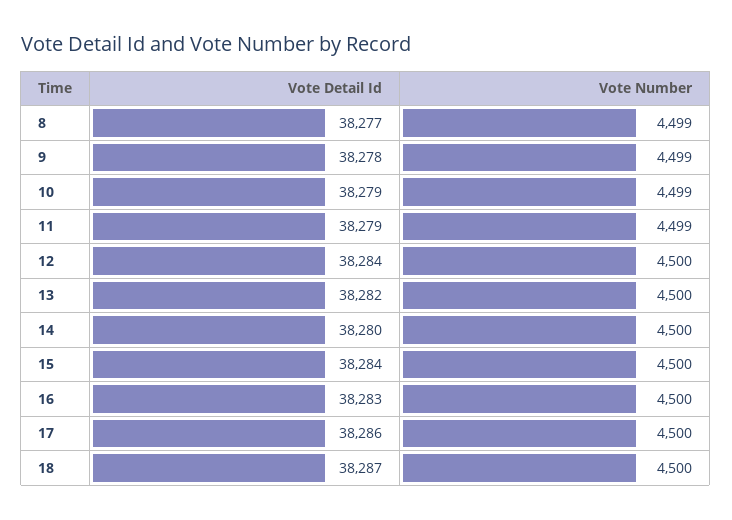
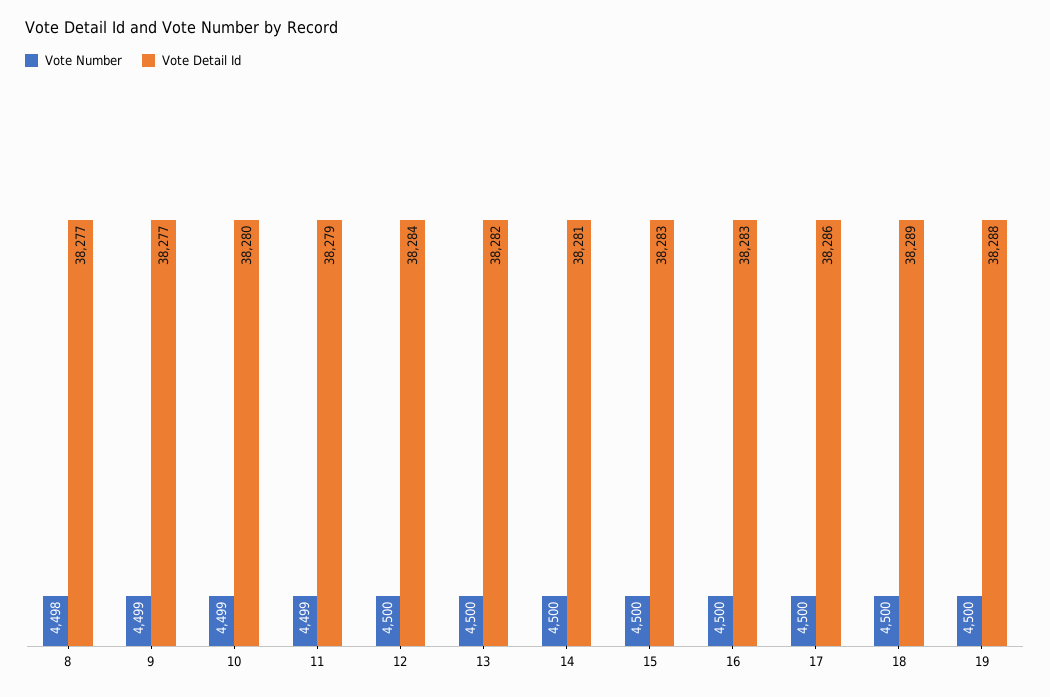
Vote Number, 8: 4499 -> 4498
Vote Detail Id, 9: 38278 -> 38277
Vote Detail Id, 10: 38279 -> 38280
Vote Detail Id, 14: 38280 -> 38281
Vote Detail Id, 15: 38284 -> 38283
Vote Detail Id, 18: 38287 -> 38289
Vote Number, 19: none -> 4500
Vote Detail Id, 19: none -> 38288

